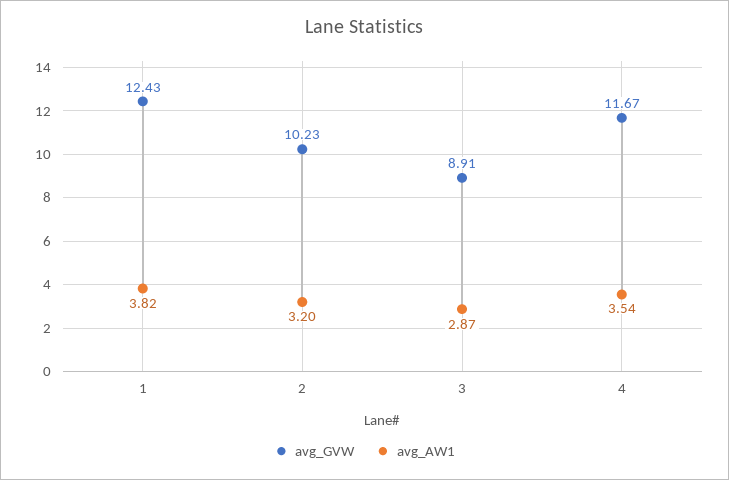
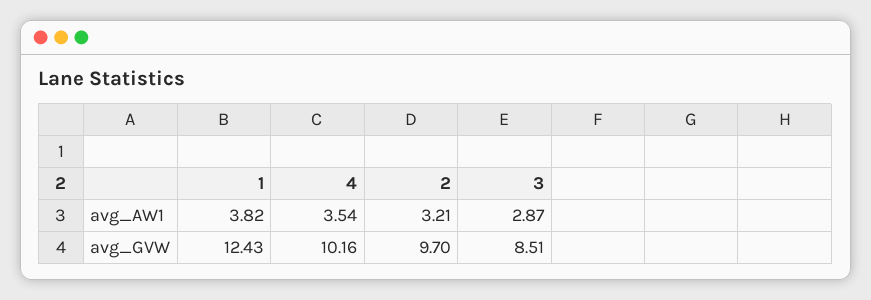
avg_GVW, 2: 10.23 -> 9.7
avg_AW1, 2: 3.2 -> 3.21
avg_GVW, 3: 8.91 -> 8.51
avg_GVW, 4: 11.67 -> 10.16

